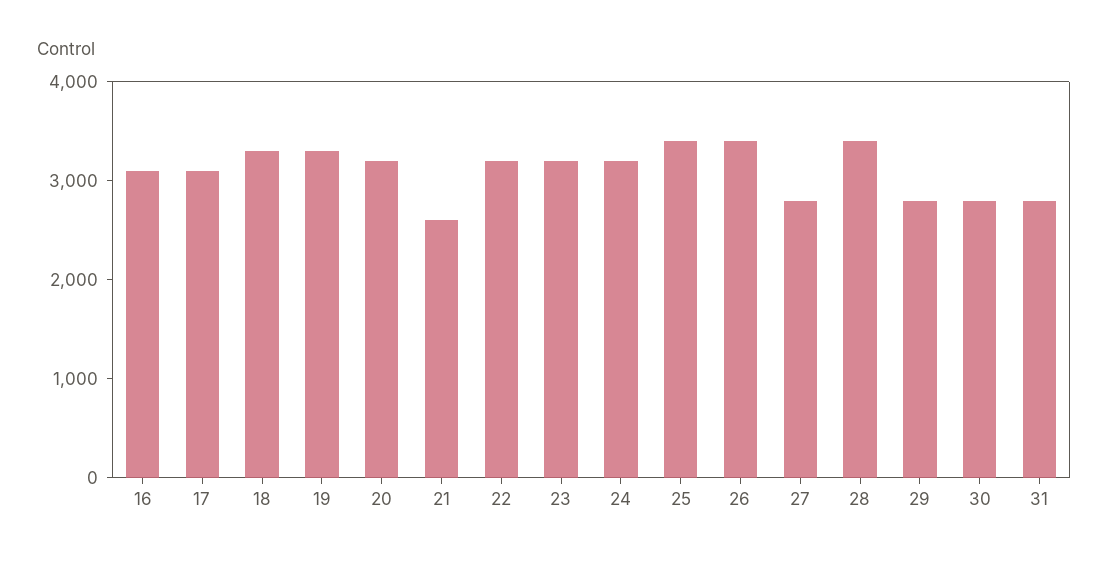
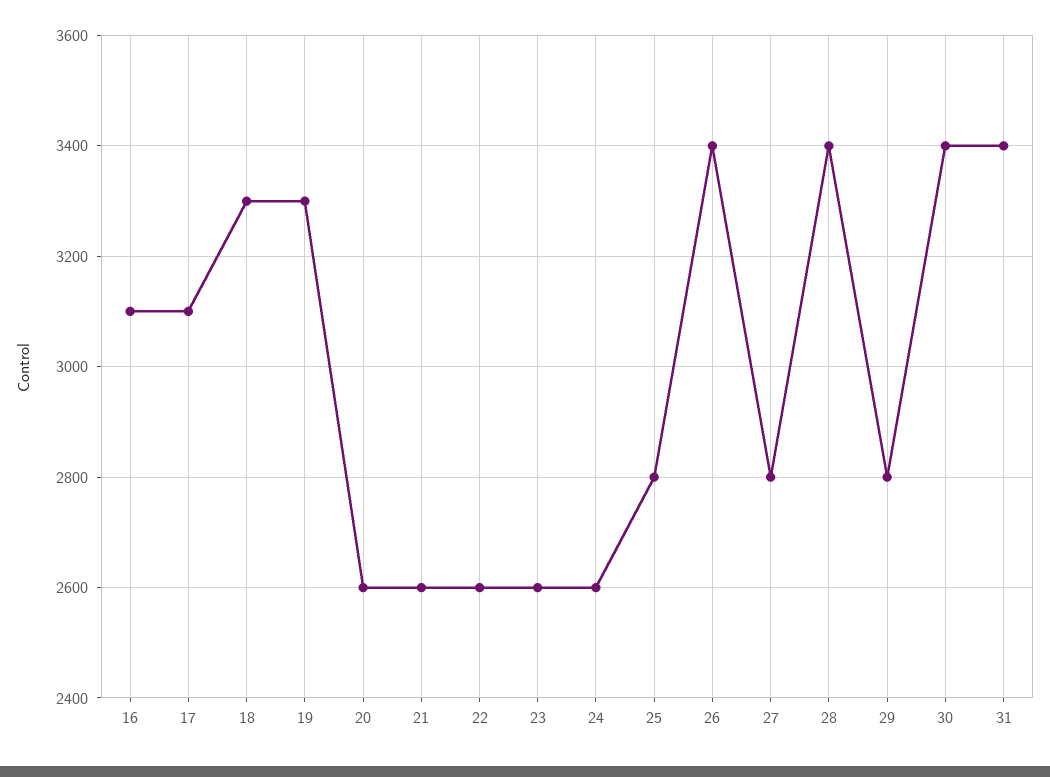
20: 3200 -> 2600
22: 3200 -> 2600
23: 3200 -> 2600
24: 3200 -> 2600
25: 3400 -> 2800
30: 2800 -> 3400
31: 2800 -> 3400

